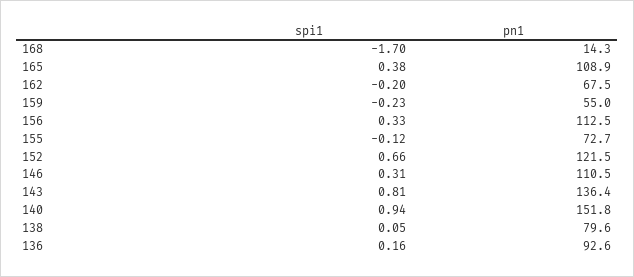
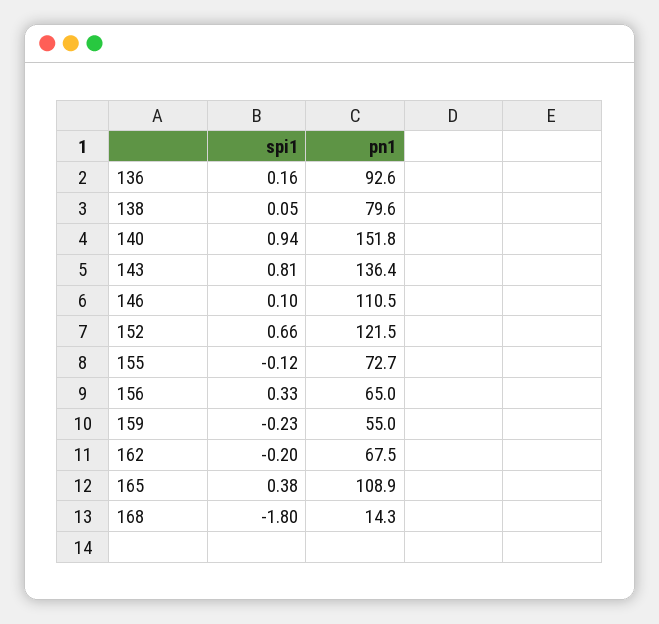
spi1, 168: -1.7 -> -1.8
pn1, 156: 112.5 -> 65
spi1, 146: 0.31 -> 0.1

